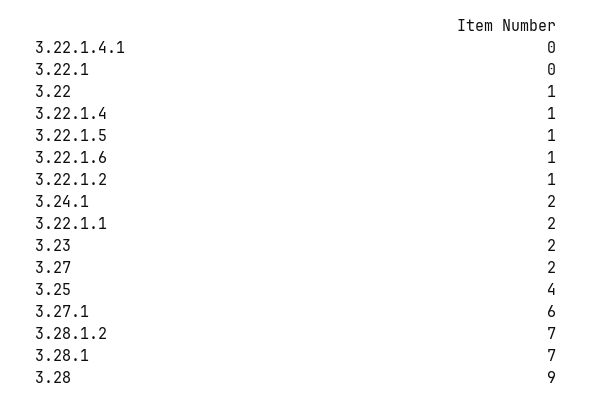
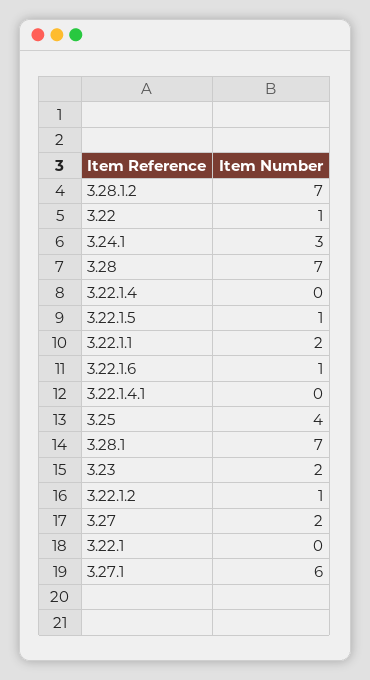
3.22.1.4: 1 -> 0
3.24.1: 2 -> 3
3.28: 9 -> 7

